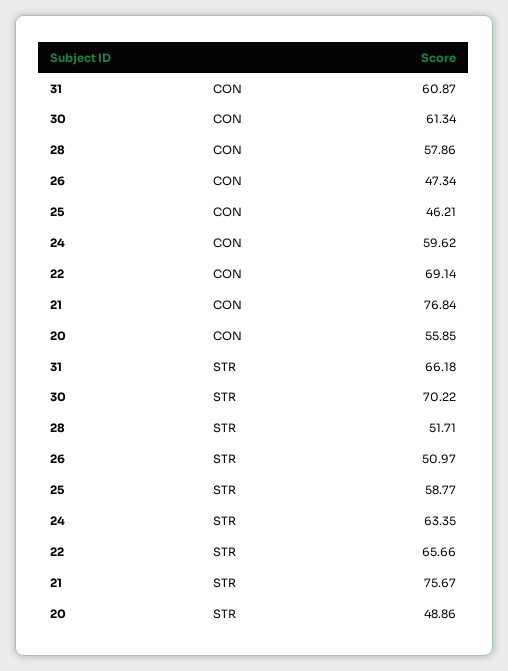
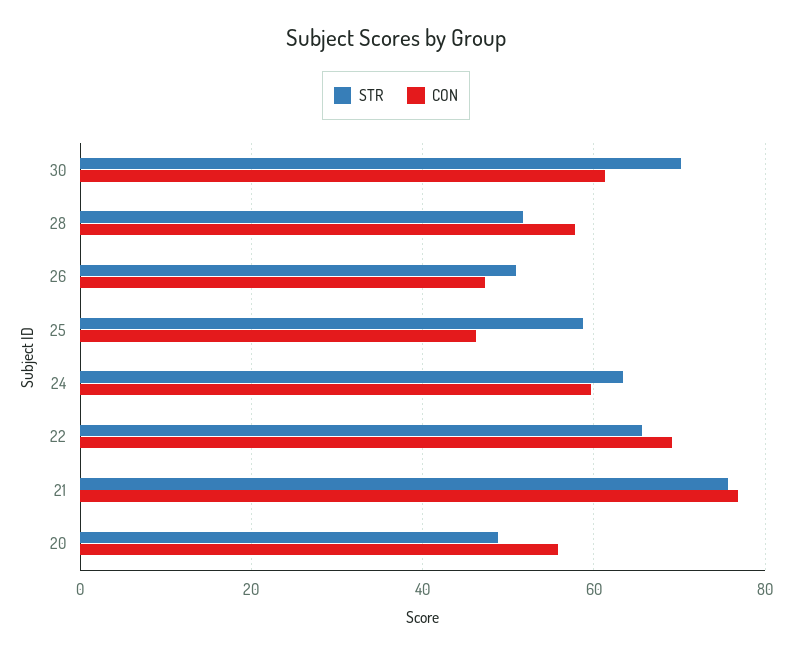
CON, 31: 60.87 -> none
STR, 31: 66.18 -> none

